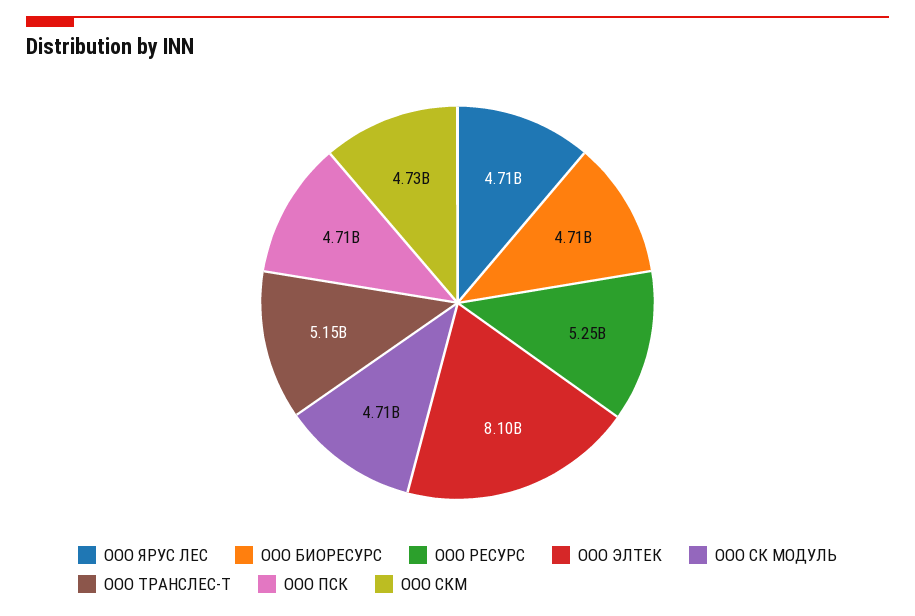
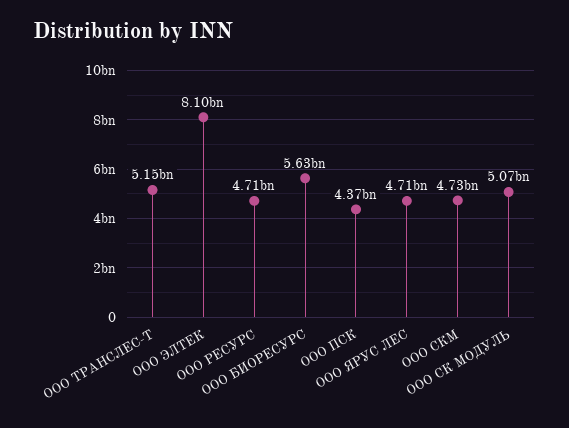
ООО БИОРЕСУРС: 4710000000 -> 5630000000
ООО РЕСУРС: 5250000000 -> 4710000000
ООО СК МОДУЛЬ: 4710000000 -> 5070000000
ООО ПСК: 4710000000 -> 4370000000

